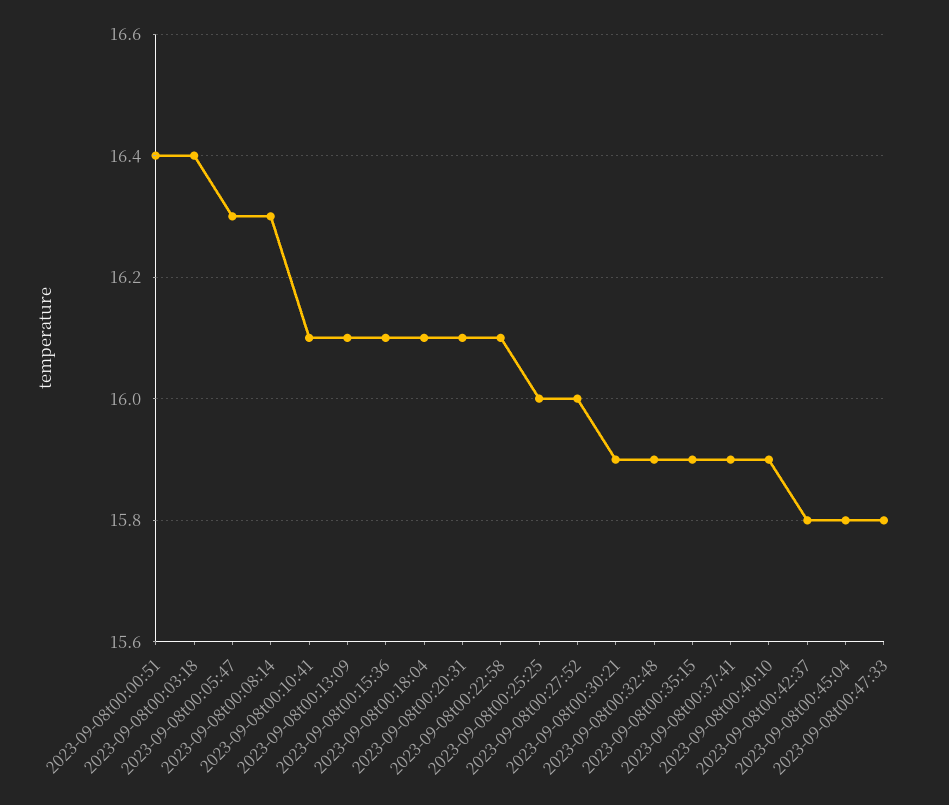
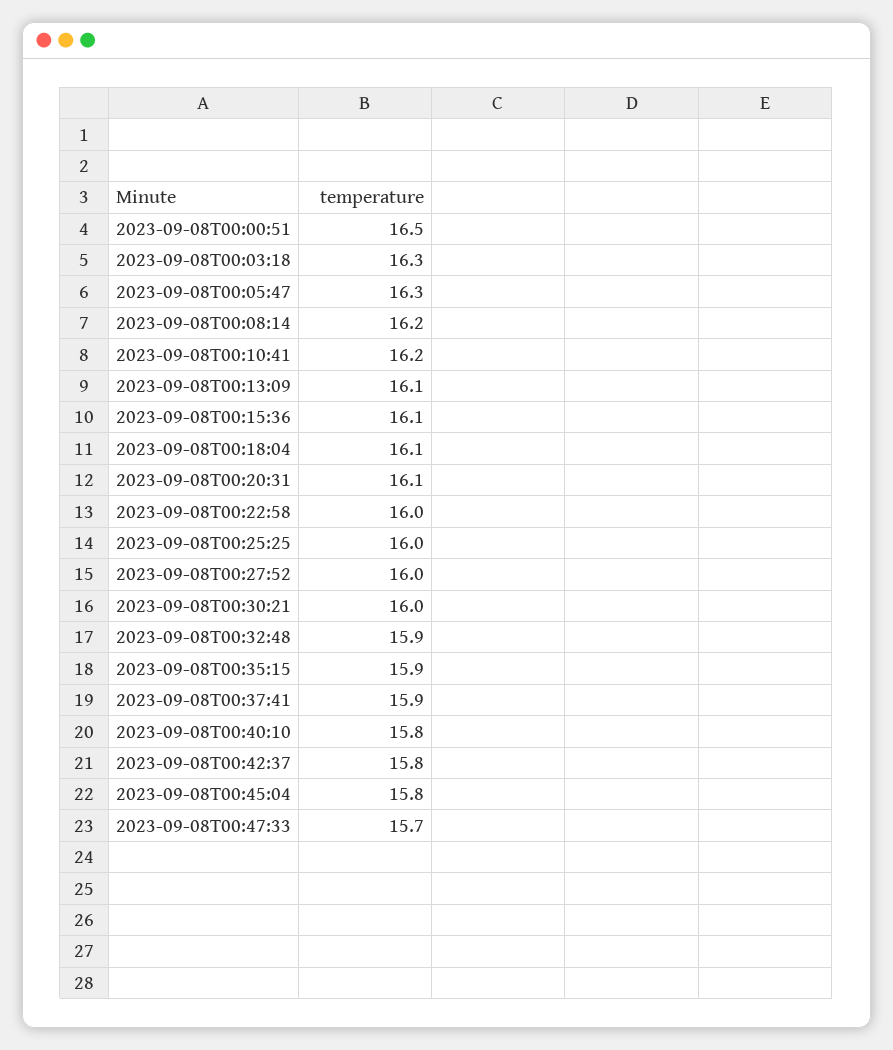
2023-09-08t00:00:51: 16.4 -> 16.5
2023-09-08t00:03:18: 16.4 -> 16.3
2023-09-08t00:08:14: 16.3 -> 16.2
2023-09-08t00:10:41: 16.1 -> 16.2
2023-09-08t00:22:58: 16.1 -> 16
2023-09-08t00:30:21: 15.9 -> 16
2023-09-08t00:40:10: 15.9 -> 15.8
2023-09-08t00:47:33: 15.8 -> 15.7

